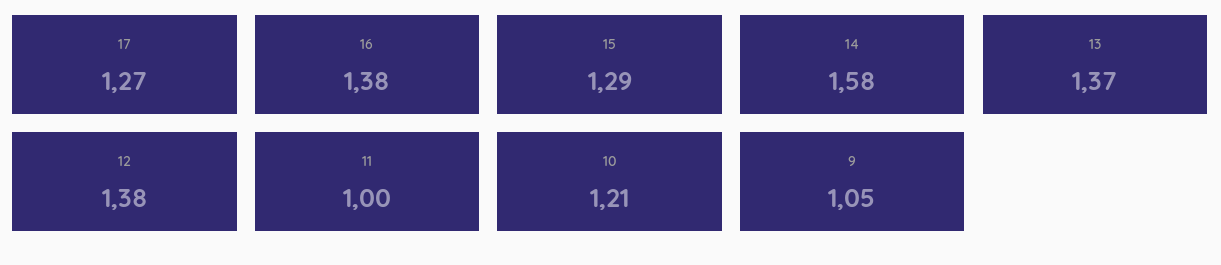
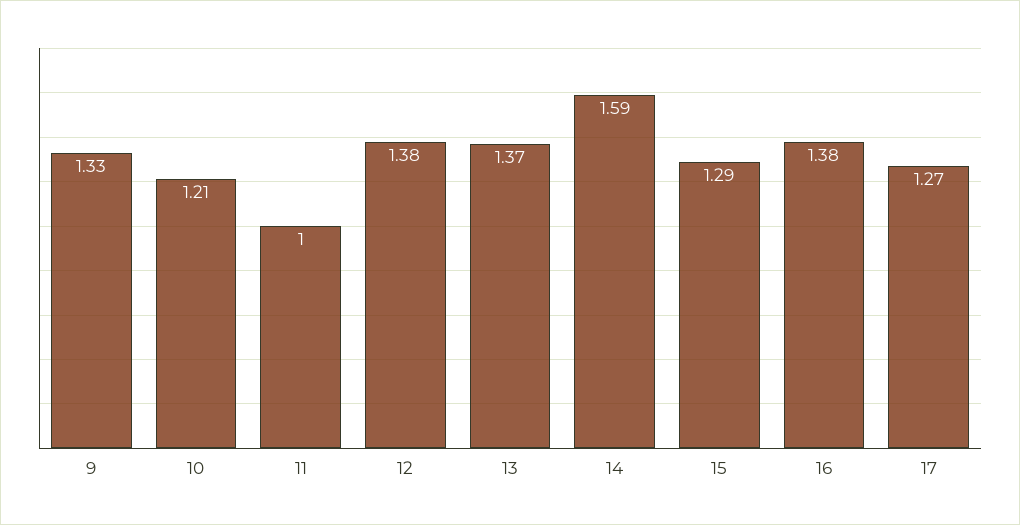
14: 1.58 -> 1.59
9: 1.05 -> 1.33

